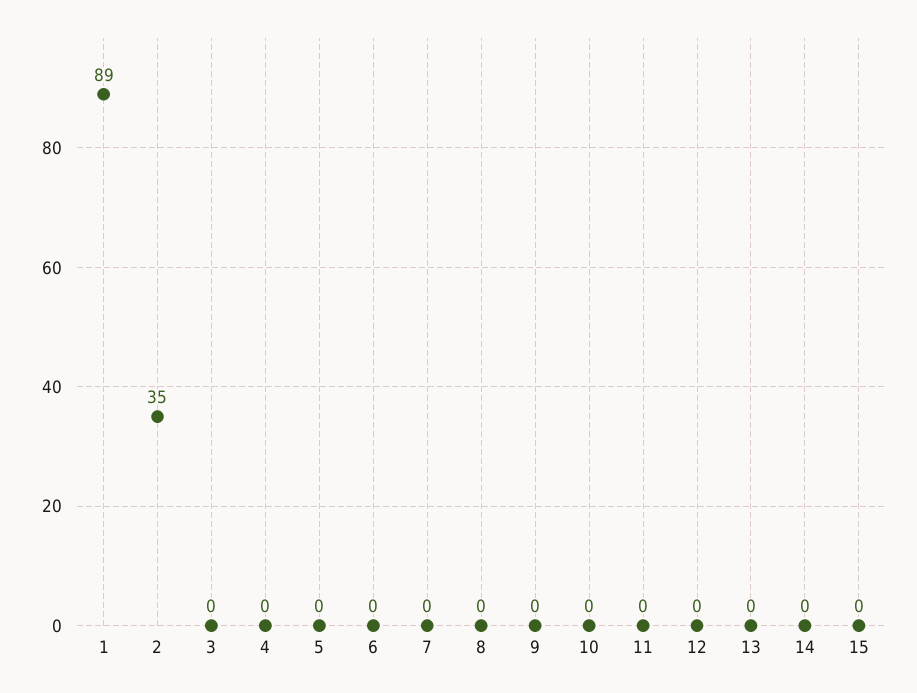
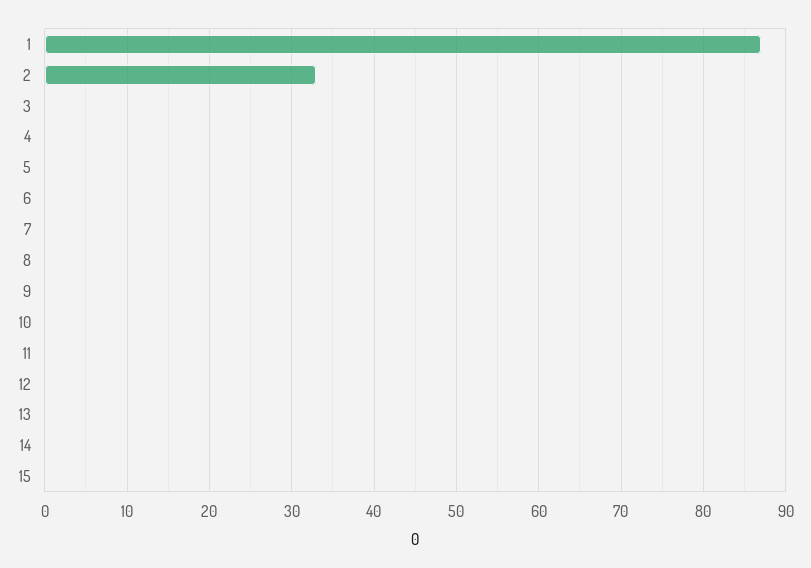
1: 89 -> 87
2: 35 -> 33

